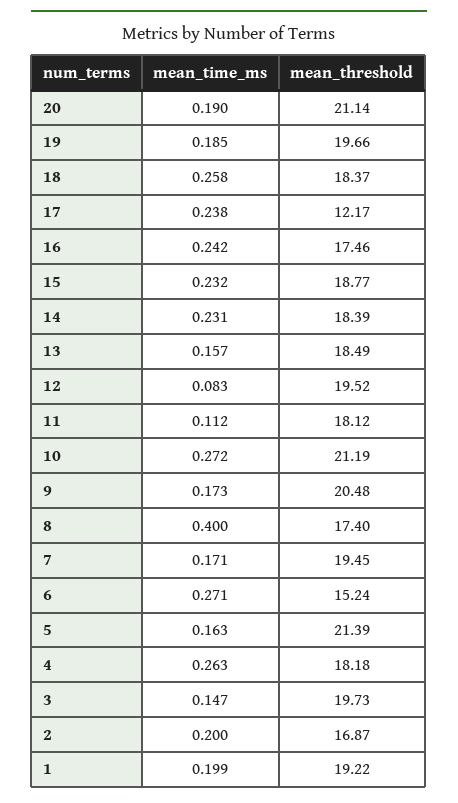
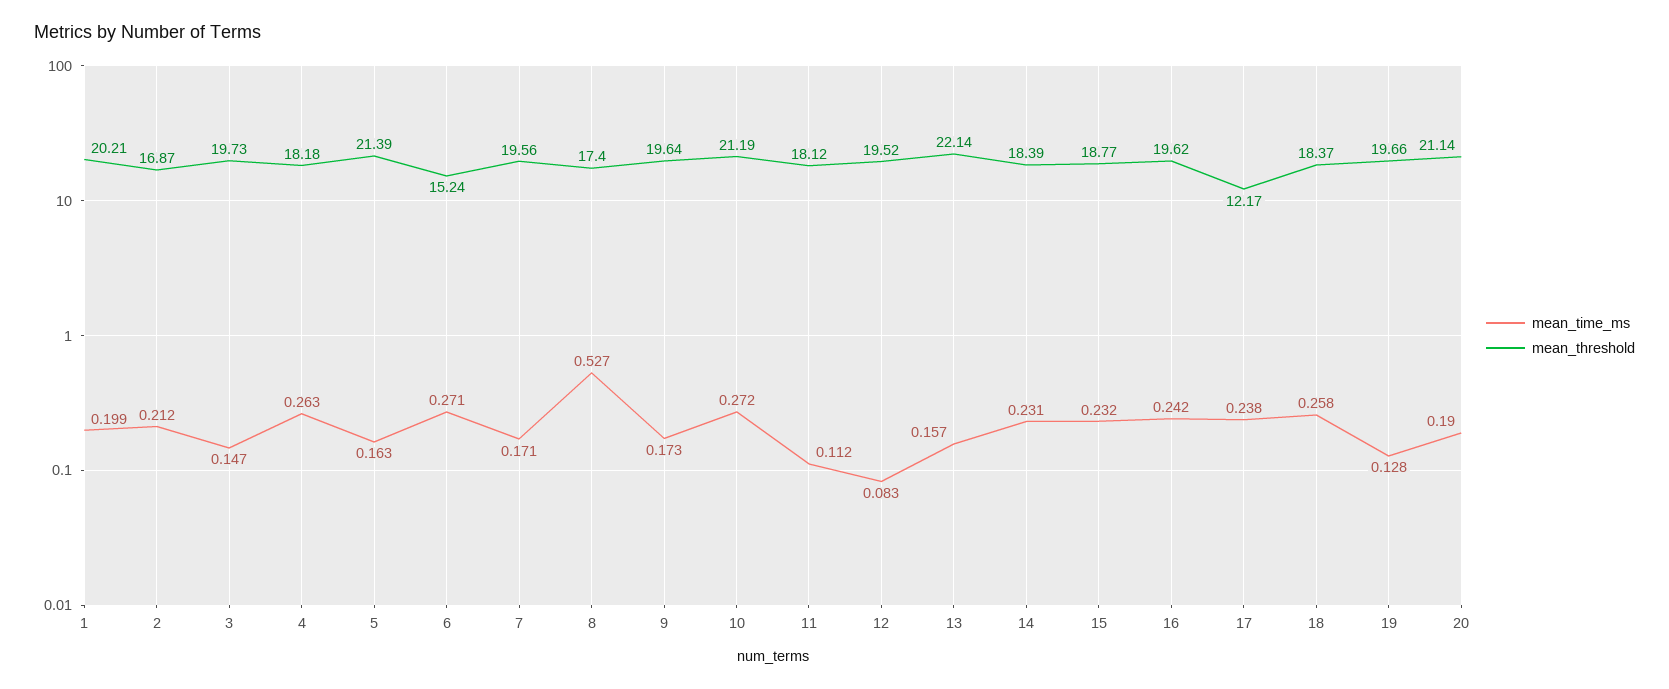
mean_time_ms, 19: 0.185 -> 0.128
mean_threshold, 16: 17.46 -> 19.62
mean_threshold, 13: 18.49 -> 22.14
mean_threshold, 9: 20.48 -> 19.64
mean_time_ms, 8: 0.4 -> 0.527
mean_threshold, 7: 19.45 -> 19.56
mean_time_ms, 2: 0.2 -> 0.212
mean_threshold, 1: 19.22 -> 20.21

